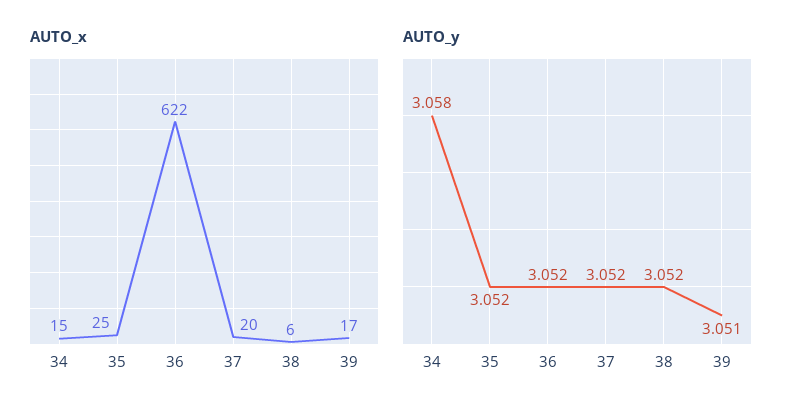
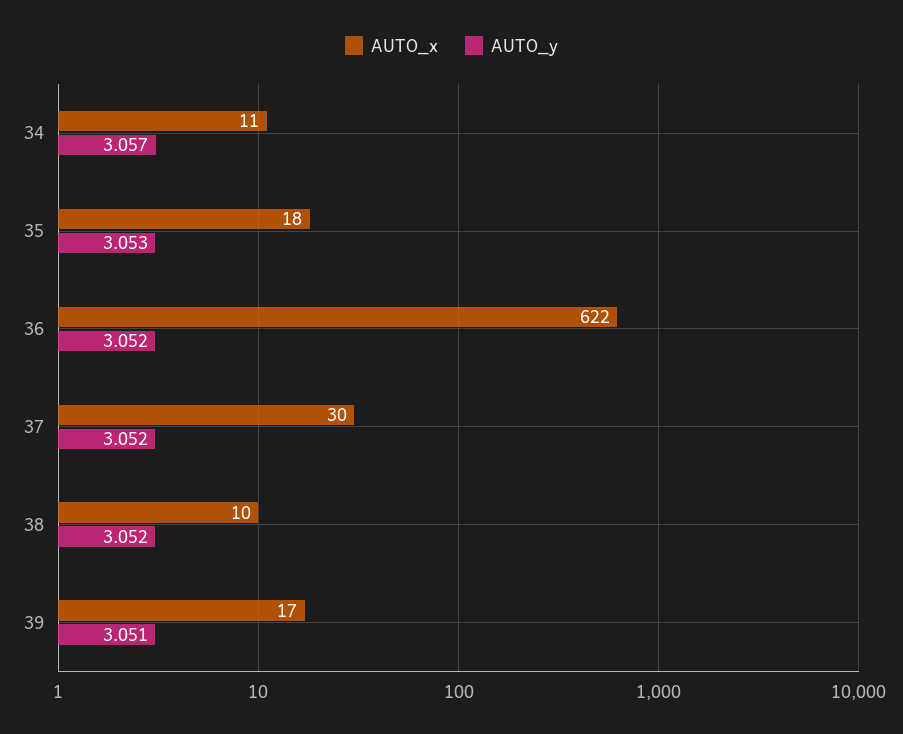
AUTO_x, 34: 15 -> 11
AUTO_x, 35: 25 -> 18
AUTO_x, 37: 20 -> 30
AUTO_x, 38: 6 -> 10
AUTO_y, 34: 3.058 -> 3.057
AUTO_y, 35: 3.052 -> 3.053

